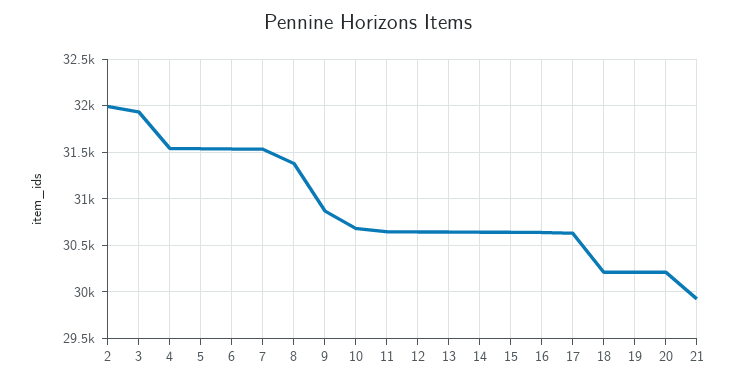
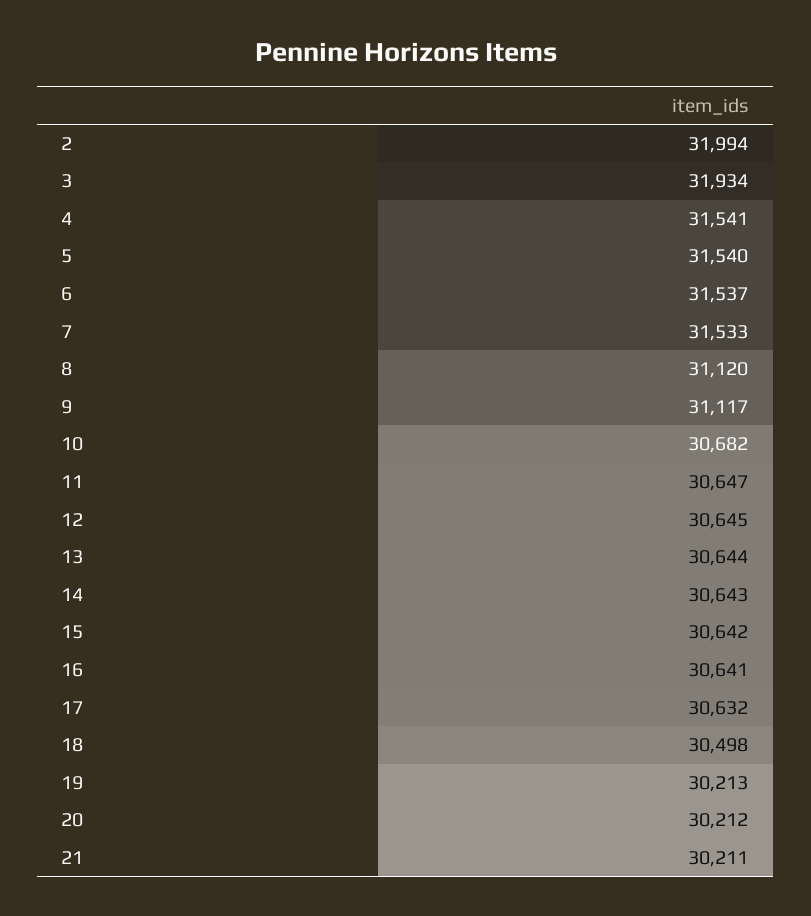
8: 31400 -> 31120
9: 30900 -> 31117
18: 30200 -> 30498
21: 29900 -> 30211

